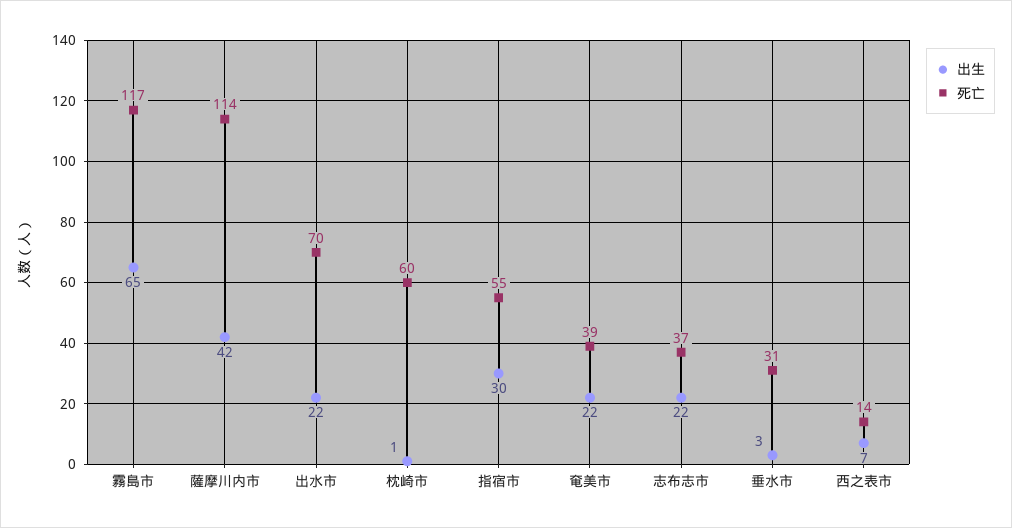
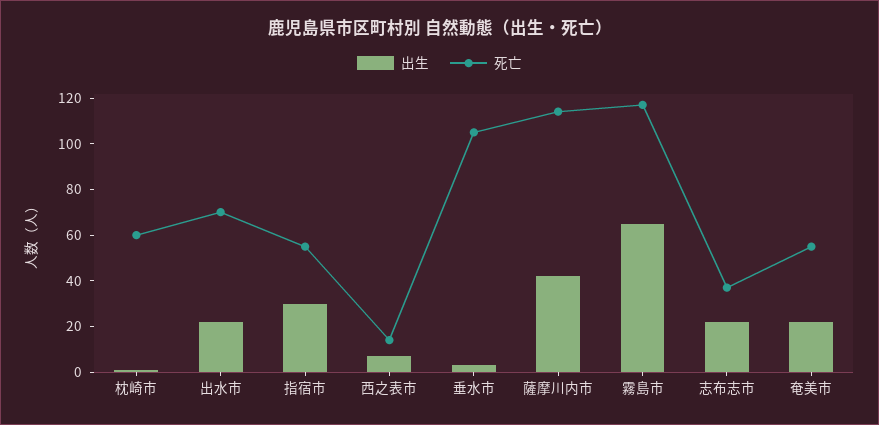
死亡, 奄美市: 39 -> 55
死亡, 垂水市: 31 -> 105

